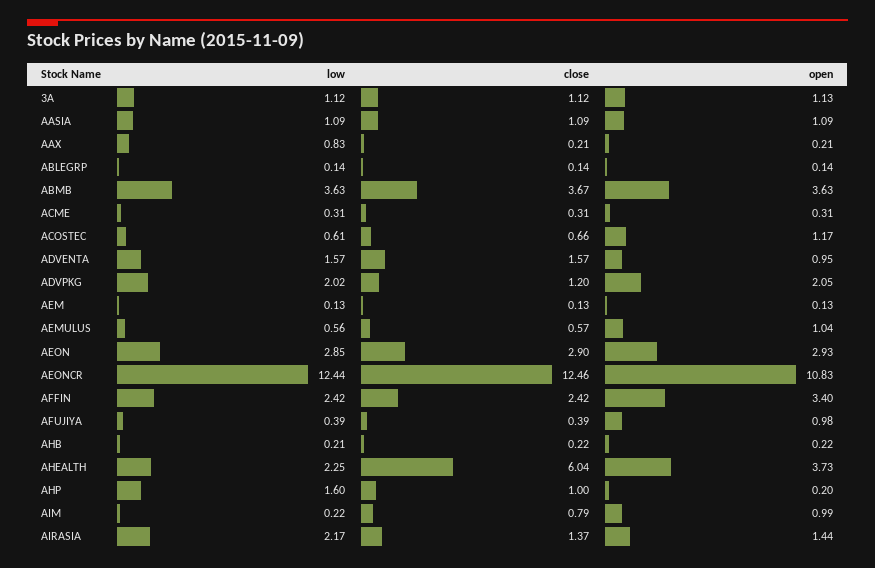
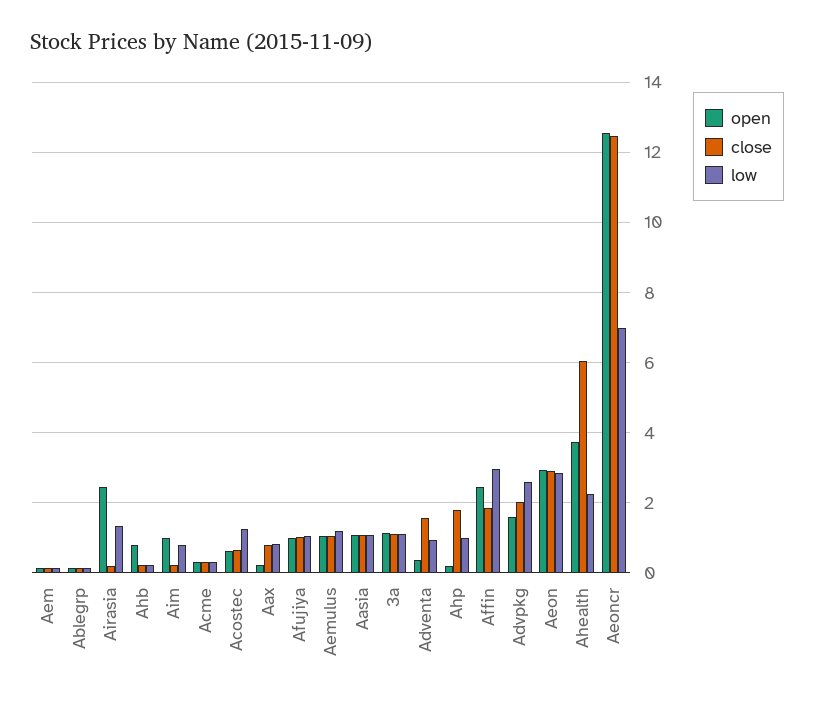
close, AAX: 0.21 -> 0.8
low, ABMB: 3.63 -> none
close, ABMB: 3.67 -> none
open, ABMB: 3.63 -> none
low, ACOSTEC: 0.61 -> 1.2
open, ACOSTEC: 1.17 -> 0.6
low, ADVENTA: 1.57 -> 1
open, ADVENTA: 0.95 -> 0.4
low, ADVPKG: 2.02 -> 2.6
close, ADVPKG: 1.2 -> 2
open, ADVPKG: 2.05 -> 1.6
low, AEMULUS: 0.56 -> 1.2
close, AEMULUS: 0.57 -> 1
low, AEONCR: 12.44 -> 7
open, AEONCR: 10.83 -> 12.6
low, AFFIN: 2.42 -> 3
close, AFFIN: 2.42 -> 1.8
open, AFFIN: 3.4 -> 2.4
low, AFUJIYA: 0.39 -> 1
close, AFUJIYA: 0.39 -> 1
open, AHB: 0.22 -> 0.8
low, AHP: 1.6 -> 1
close, AHP: 1 -> 1.8
low, AIM: 0.22 -> 0.8
close, AIM: 0.79 -> 0.2
low, AIRASIA: 2.17 -> 1.4
close, AIRASIA: 1.37 -> 0.2
open, AIRASIA: 1.44 -> 2.4

